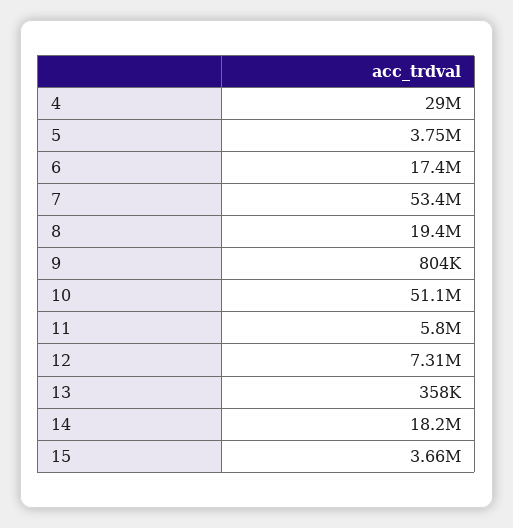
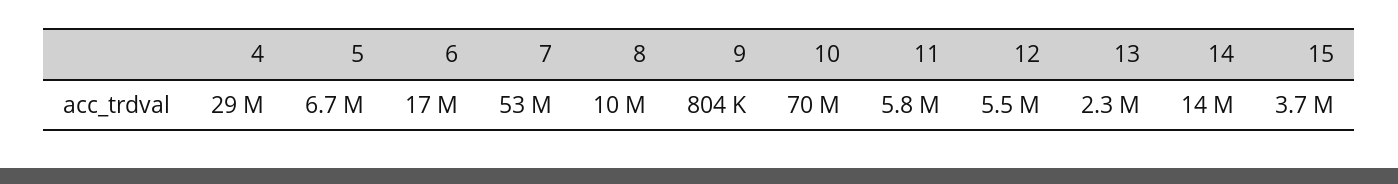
5: 3750000 -> 6700000
8: 19400000 -> 10000000
10: 51100000 -> 70000000
12: 7310000 -> 5500000
13: 358000 -> 2300000
14: 18200000 -> 14000000

